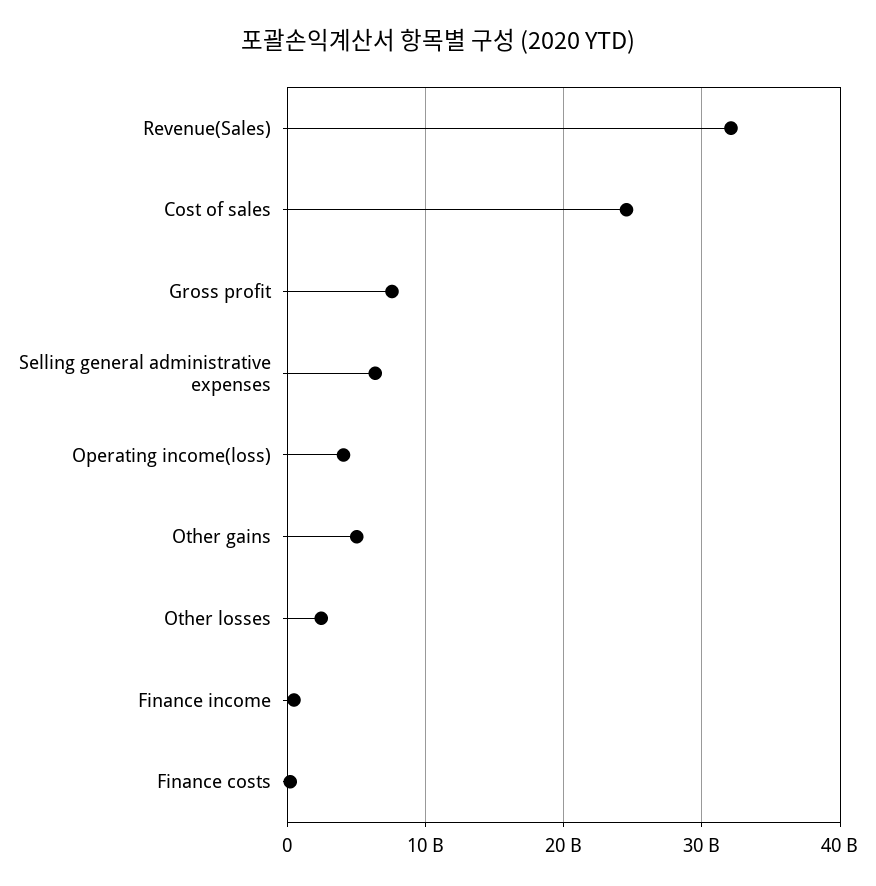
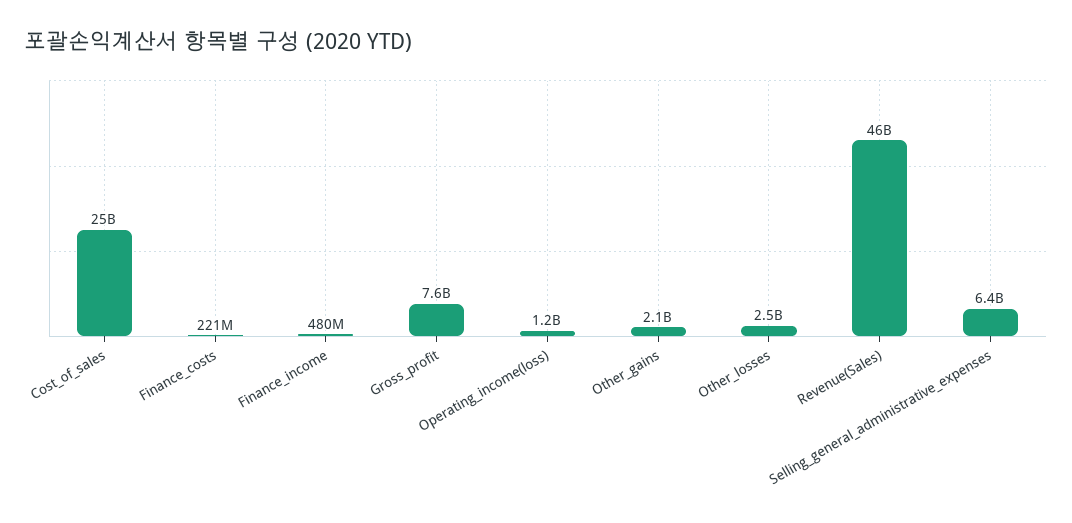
Revenue(Sales): 32000000000 -> 46000000000
Operating income(loss): 4000000000 -> 1200000000
Other gains: 5000000000 -> 2100000000

